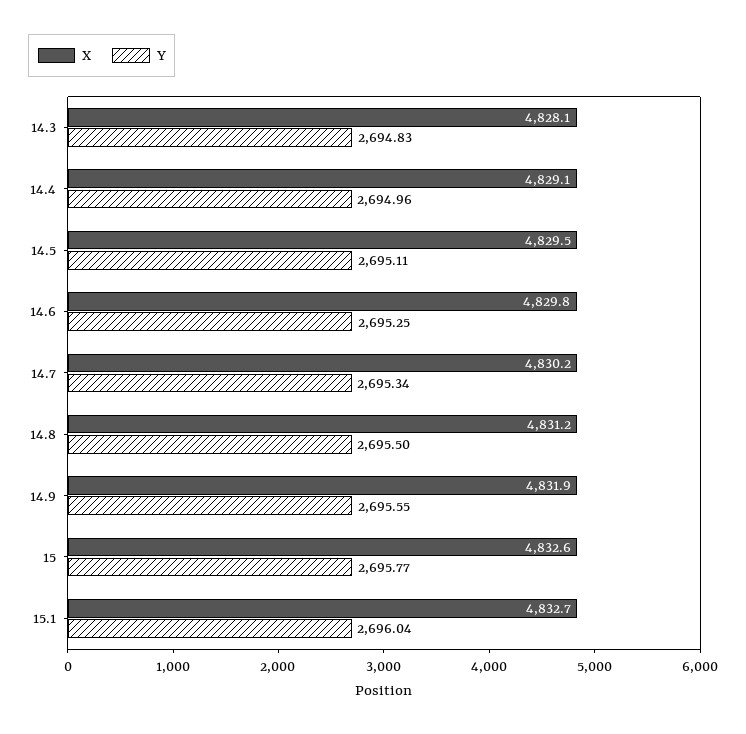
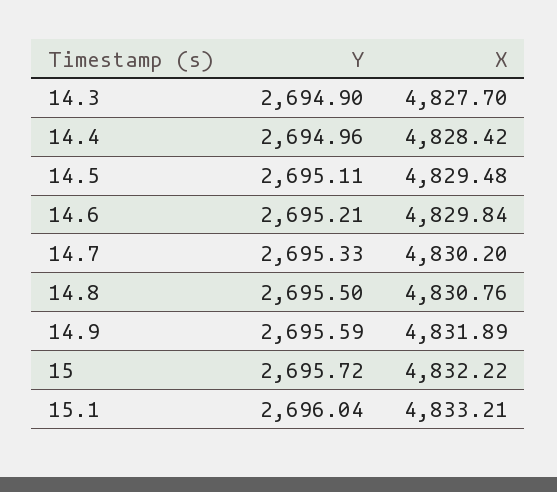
X, 14.3: 4828.1 -> 4827.7
Y, 14.3: 2694.83 -> 2694.9
X, 14.4: 4829.1 -> 4828.42
Y, 14.6: 2695.25 -> 2695.21
Y, 14.7: 2695.34 -> 2695.33
X, 14.8: 4831.2 -> 4830.76
Y, 14.9: 2695.55 -> 2695.59
X, 15: 4832.6 -> 4832.22
Y, 15: 2695.77 -> 2695.72
X, 15.1: 4832.7 -> 4833.21

